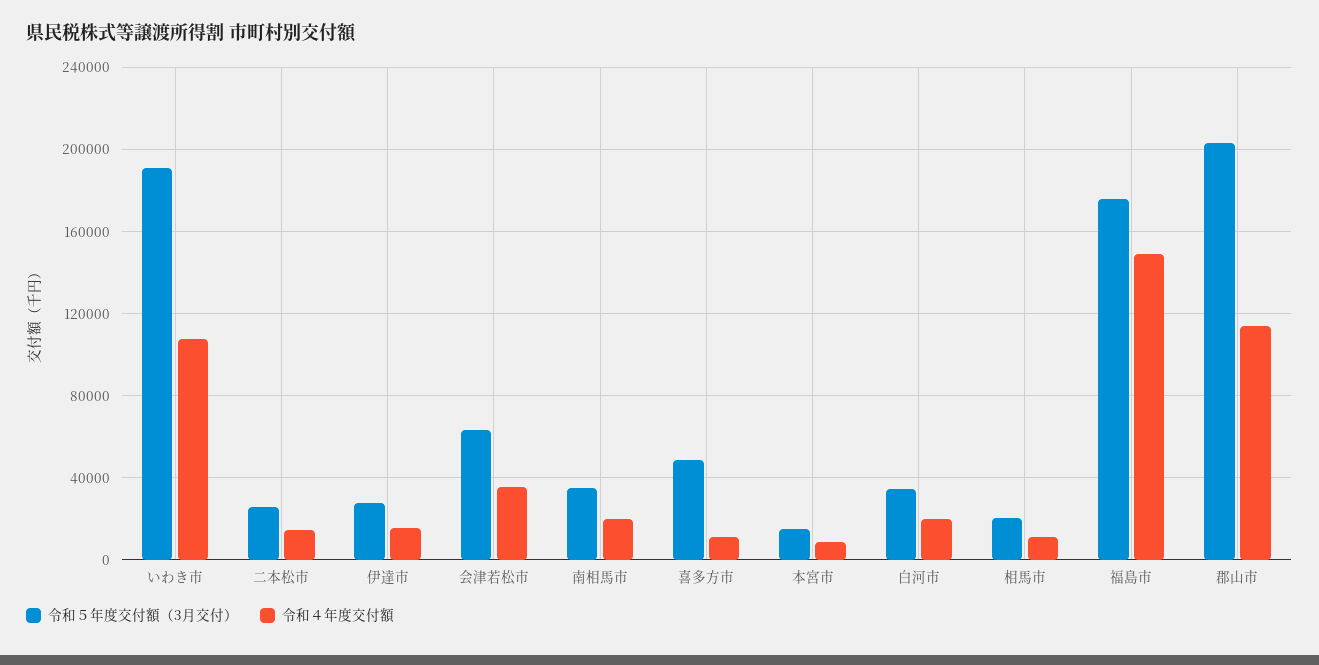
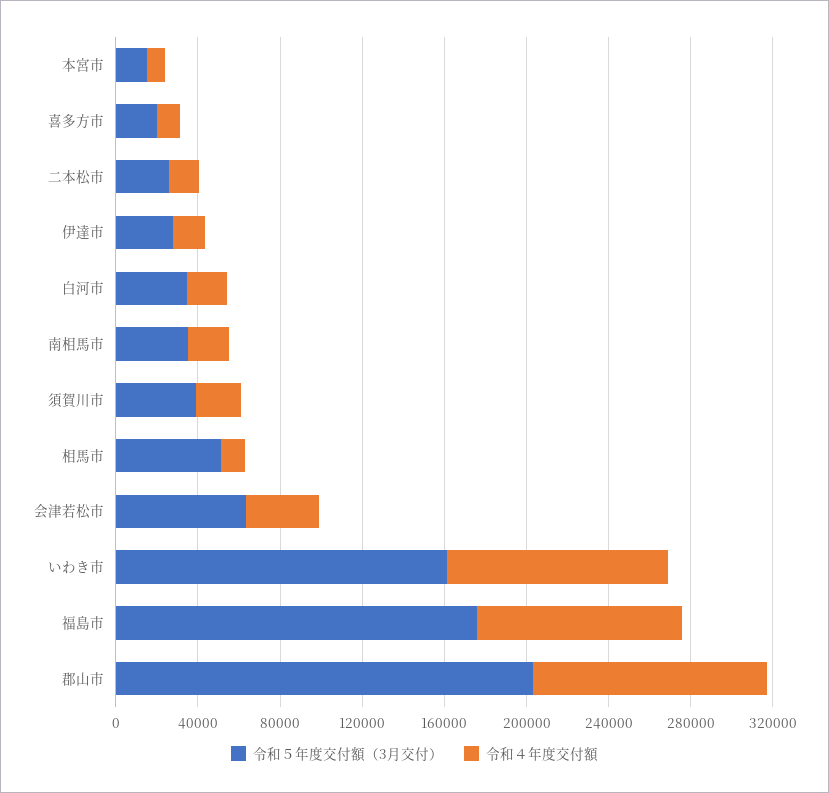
令和５年度交付額（3月交付）, いわき市: 190000 -> 160000
令和５年度交付額（3月交付）, 喜多方市: 50000 -> 20000
令和５年度交付額（3月交付）, 相馬市: 20000 -> 50000
令和４年度交付額, 福島市: 150000 -> 100000
令和５年度交付額（3月交付）, 須賀川市: none -> 40000
令和４年度交付額, 須賀川市: none -> 20000

